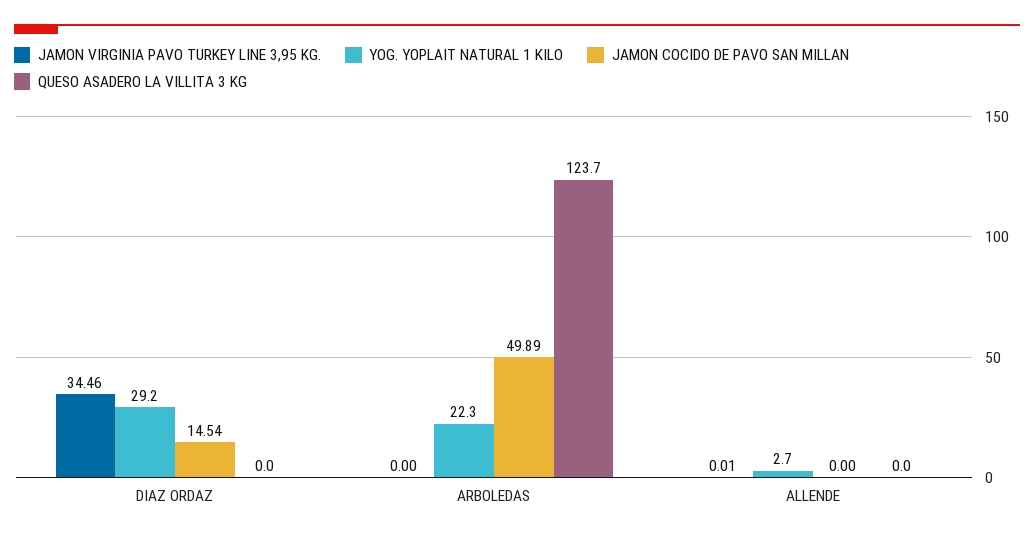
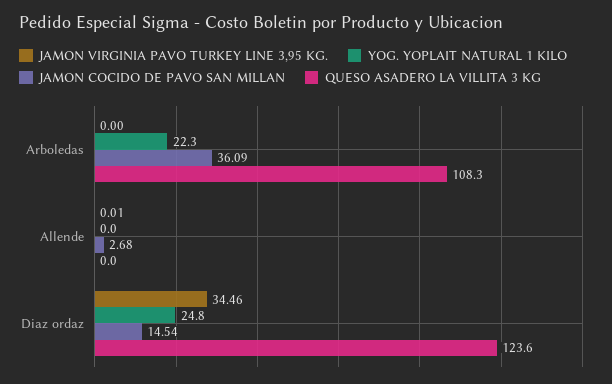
YOG. YOPLAIT NATURAL 1 KILO, DIAZ ORDAZ: 29.2 -> 24.8
QUESO ASADERO LA VILLITA 3 KG, DIAZ ORDAZ: 0 -> 123.6
JAMON COCIDO DE PAVO SAN MILLAN, ARBOLEDAS: 49.89 -> 36.09
QUESO ASADERO LA VILLITA 3 KG, ARBOLEDAS: 123.7 -> 108.3
YOG. YOPLAIT NATURAL 1 KILO, ALLENDE: 2.7 -> 0
JAMON COCIDO DE PAVO SAN MILLAN, ALLENDE: 0 -> 2.68

